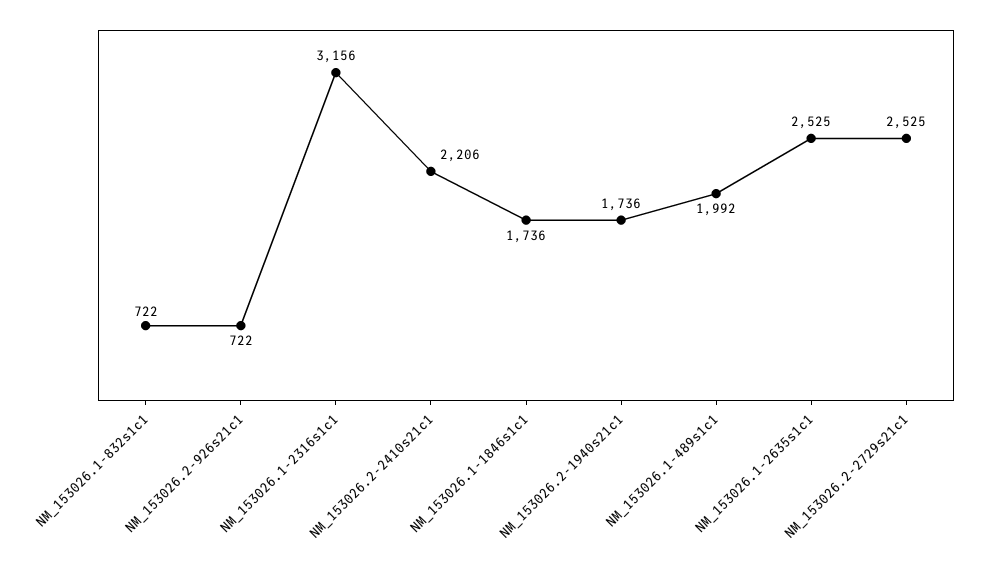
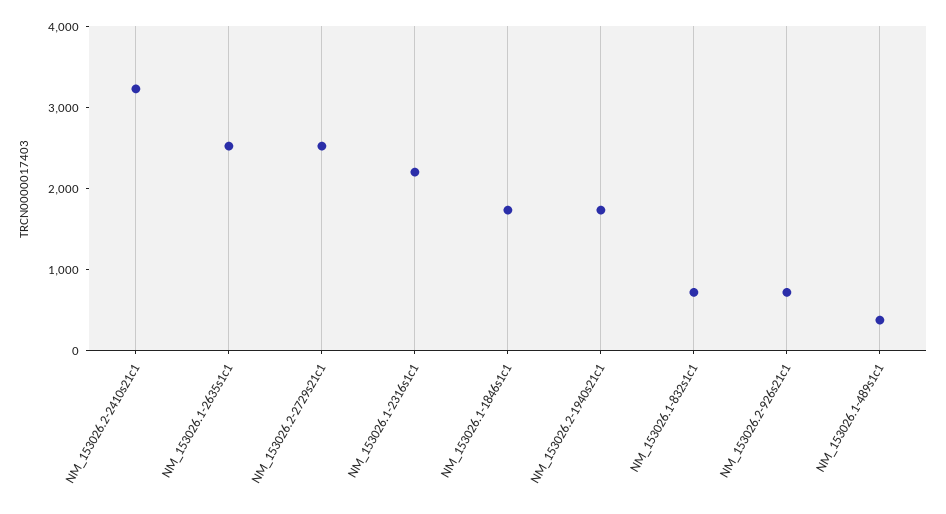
NM_153026.1-2316s1c1: 3156 -> 2200
NM_153026.2-2410s21c1: 2206 -> 3200
NM_153026.1-489s1c1: 1992 -> 400

